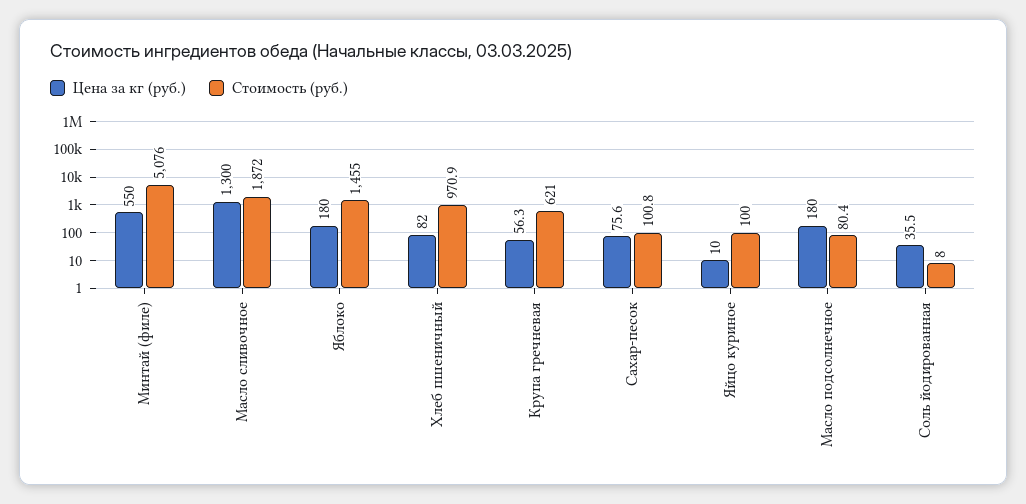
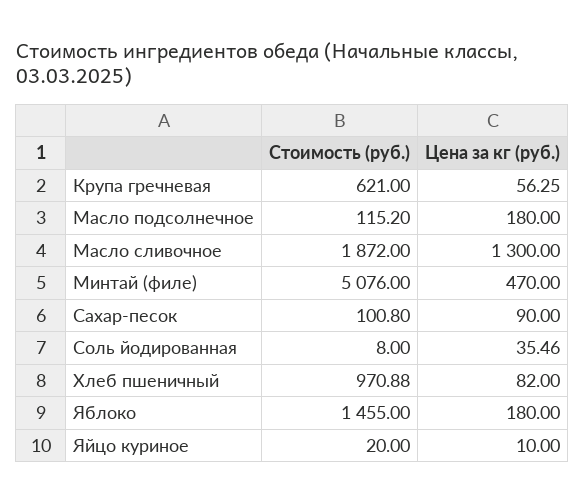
Цена за кг (руб.), Минтай (филе): 550 -> 470
Цена за кг (руб.), Сахар-песок: 75.6 -> 90
Стоимость (руб.), Яйцо куриное: 100 -> 20
Стоимость (руб.), Масло подсолнечное: 80.4 -> 115.2

